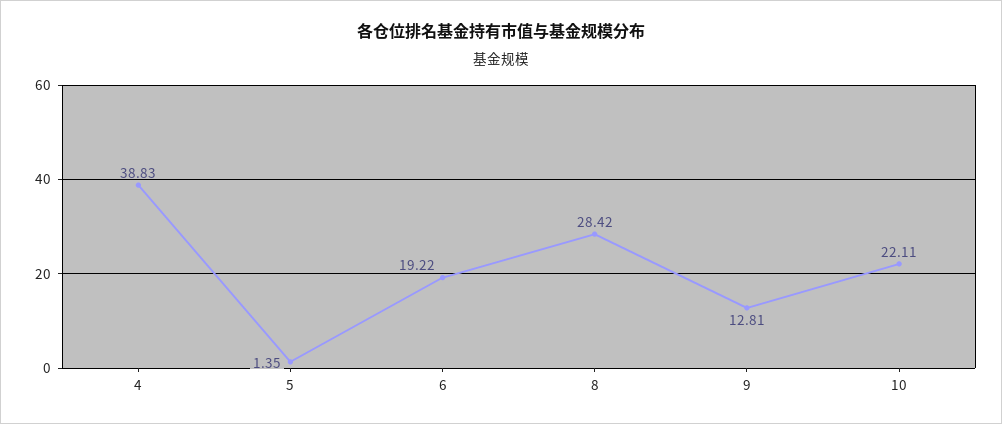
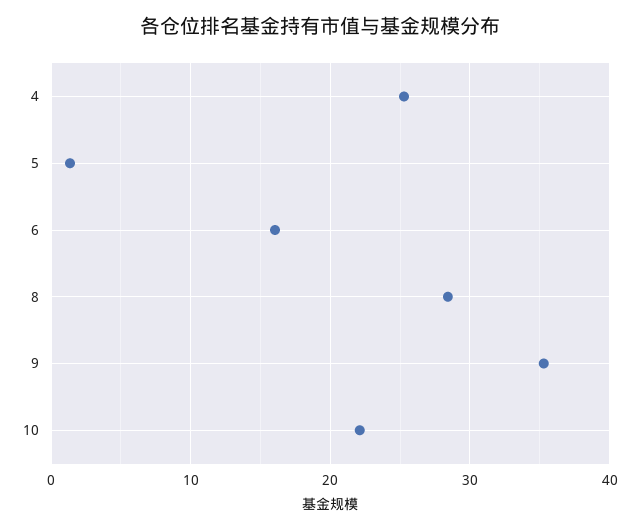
4: 38.83 -> 25
6: 19.22 -> 16
9: 12.81 -> 35

